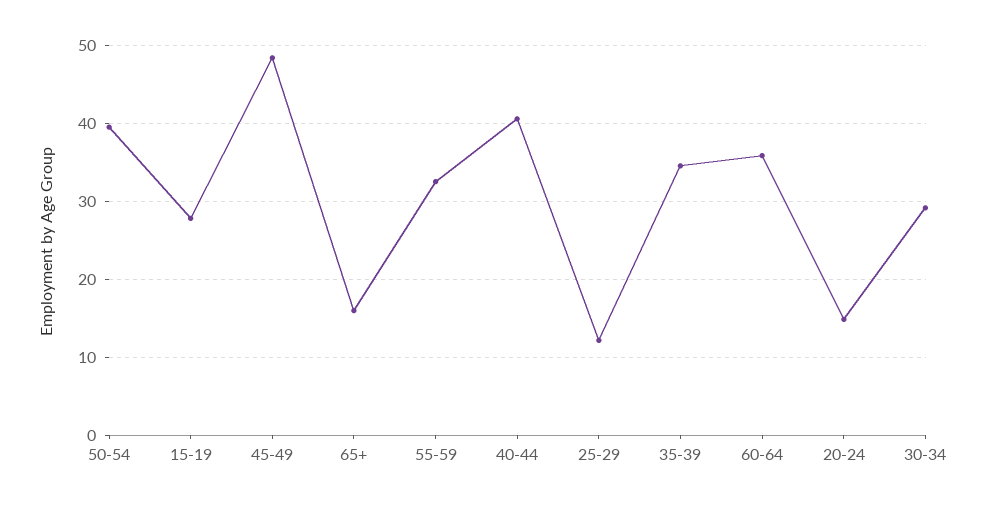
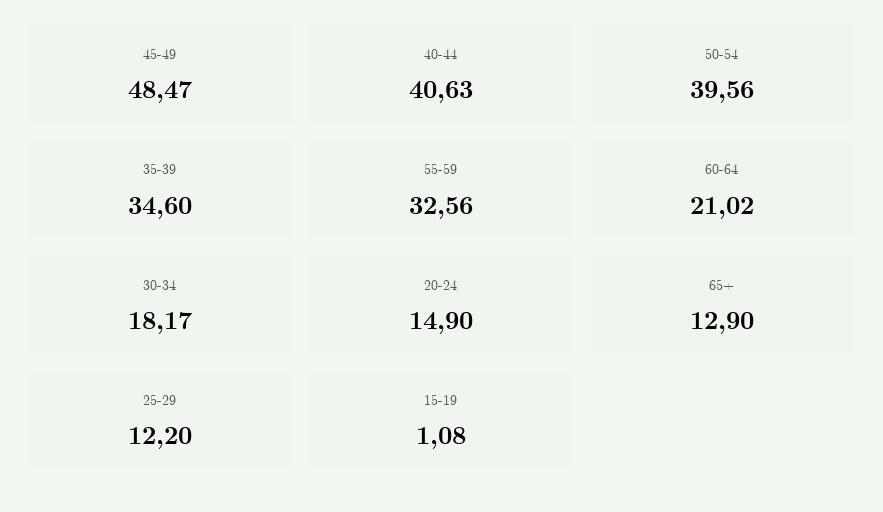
15-19: 28 -> 1.08
65+: 16 -> 12.9
60-64: 36 -> 21.02
30-34: 29 -> 18.17

